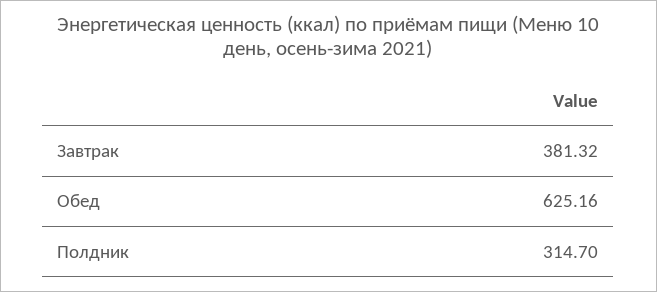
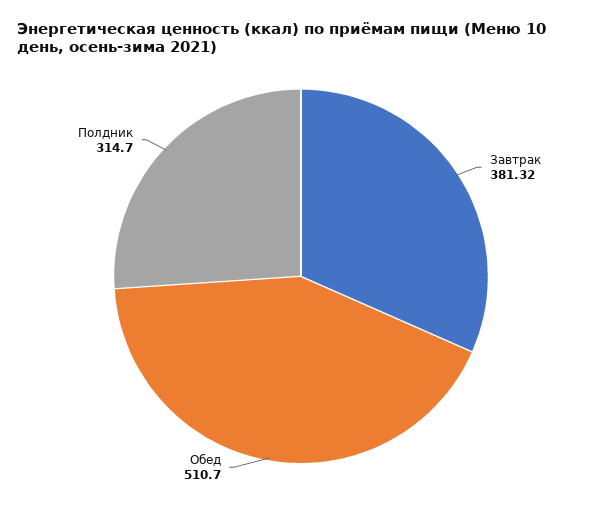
Обед: 625.16 -> 510.7

